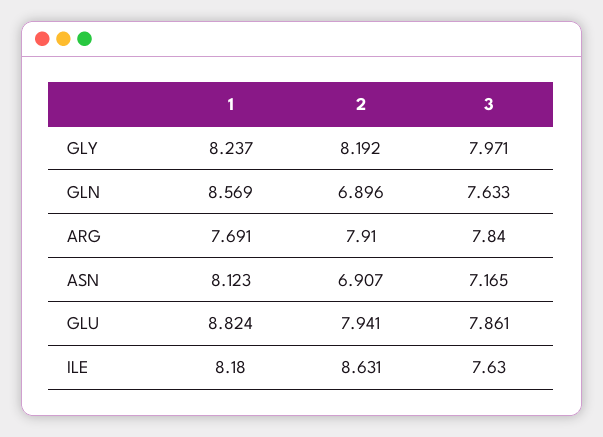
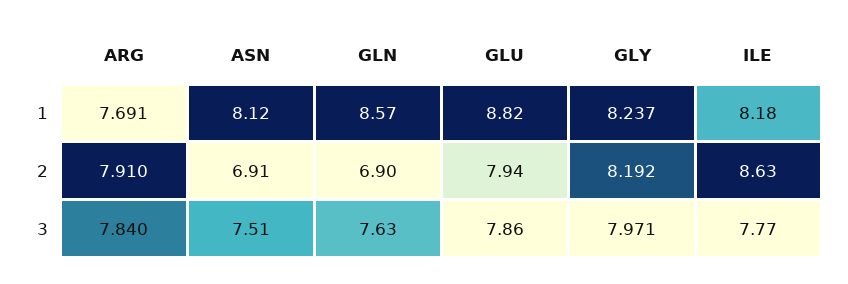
3, ASN: 7.165 -> 7.51
3, ILE: 7.63 -> 7.77

